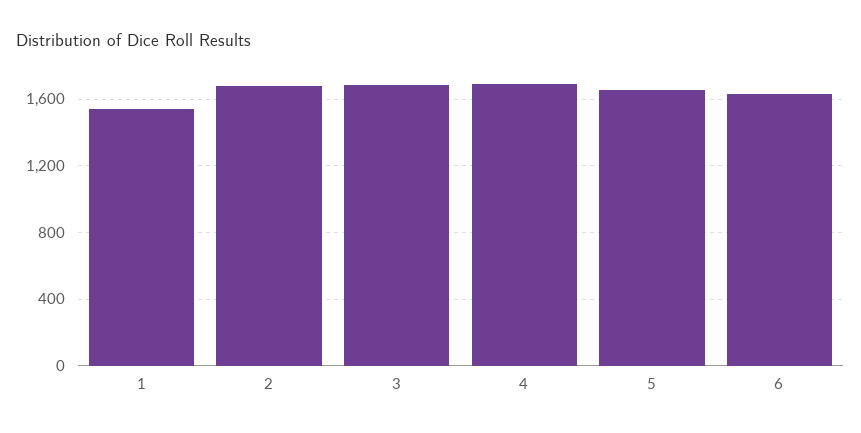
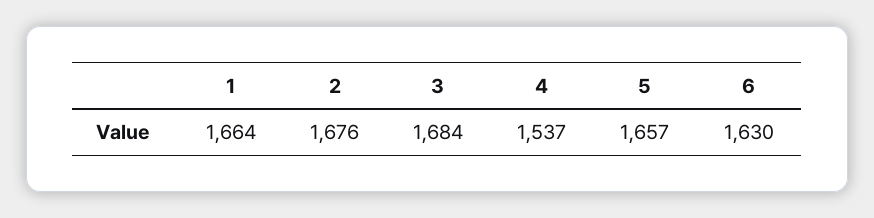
1: 1550 -> 1664
4: 1700 -> 1537

